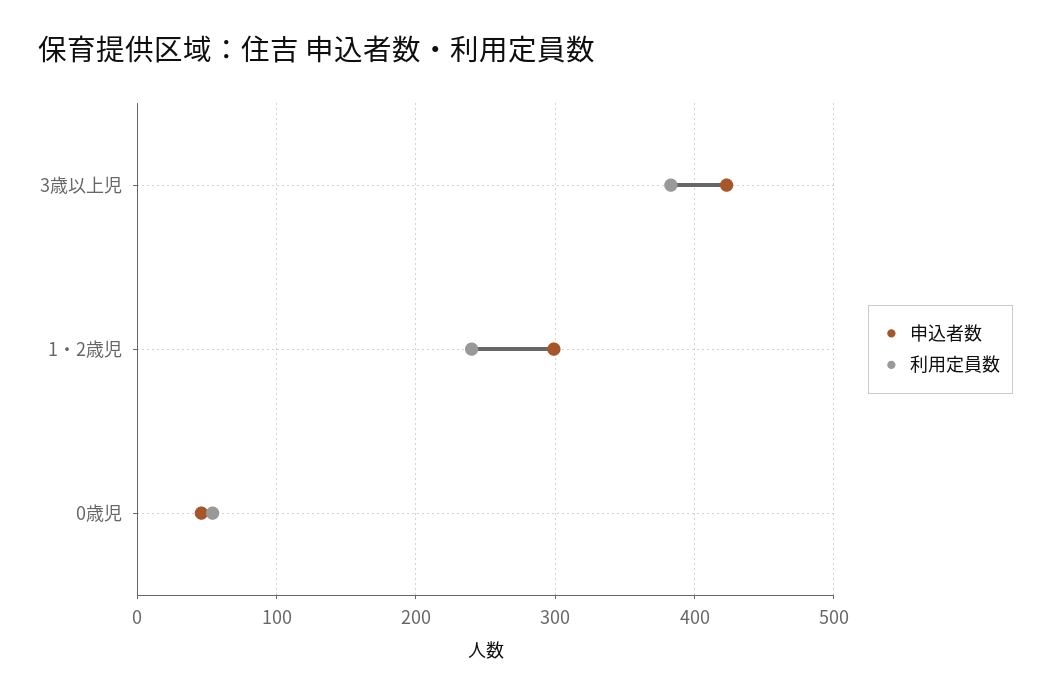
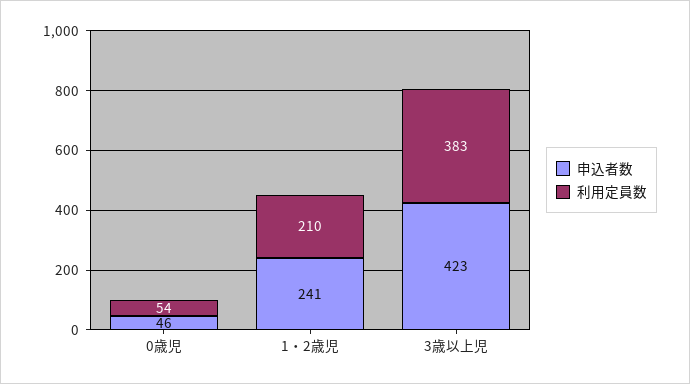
申込者数, 1・2歳児: 300 -> 241
利用定員数, 1・2歳児: 240 -> 210

